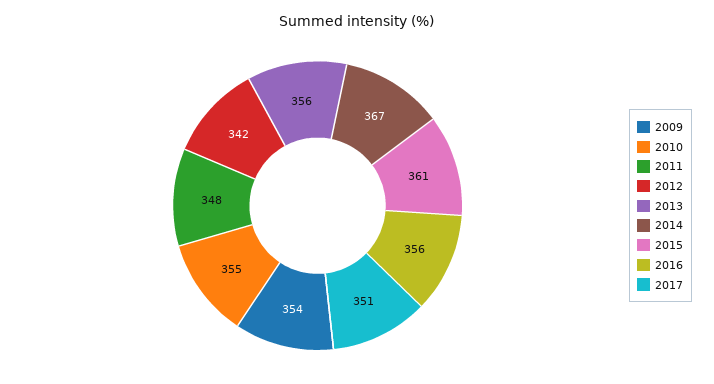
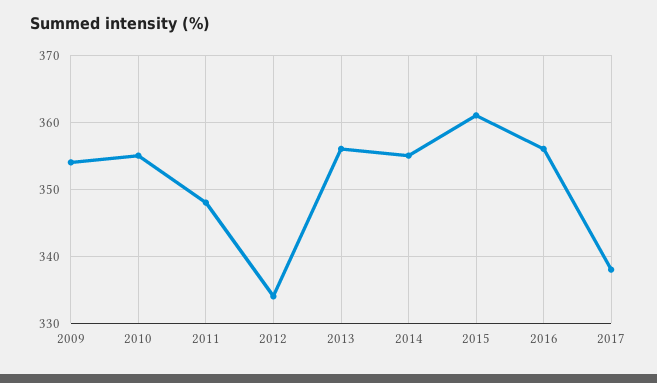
2012: 342 -> 334
2014: 367 -> 355
2017: 351 -> 338

